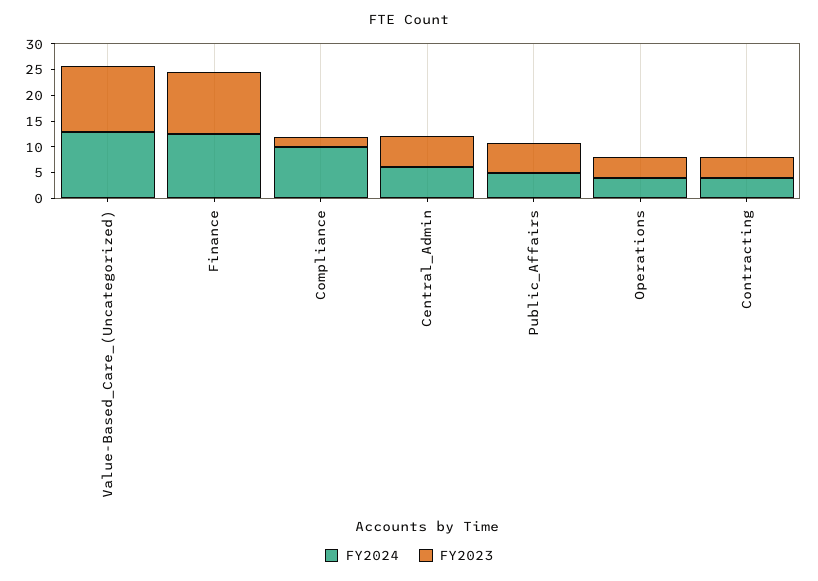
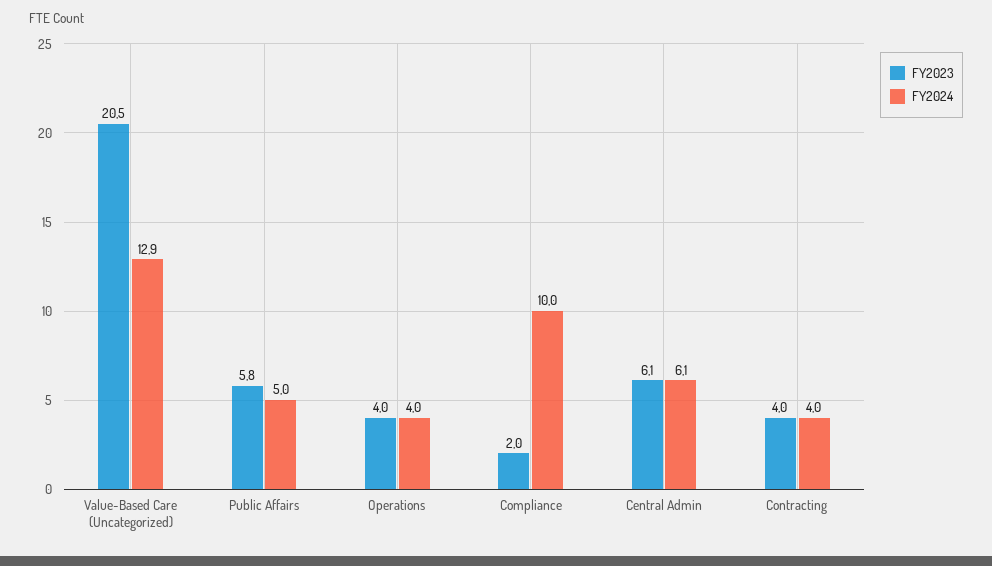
FY2023, Value-Based_Care_(Uncategorized): 12.5 -> 20.5
FY2024, Finance: 12.5 -> none
FY2023, Finance: 12.5 -> none

